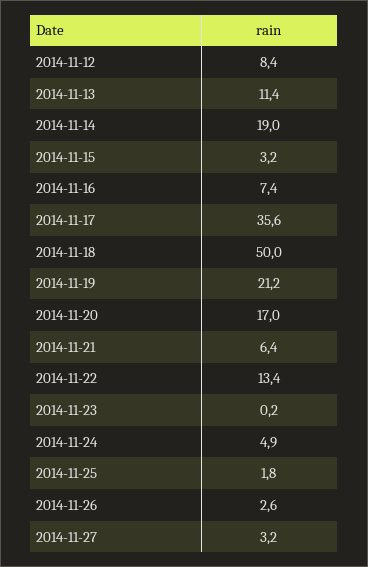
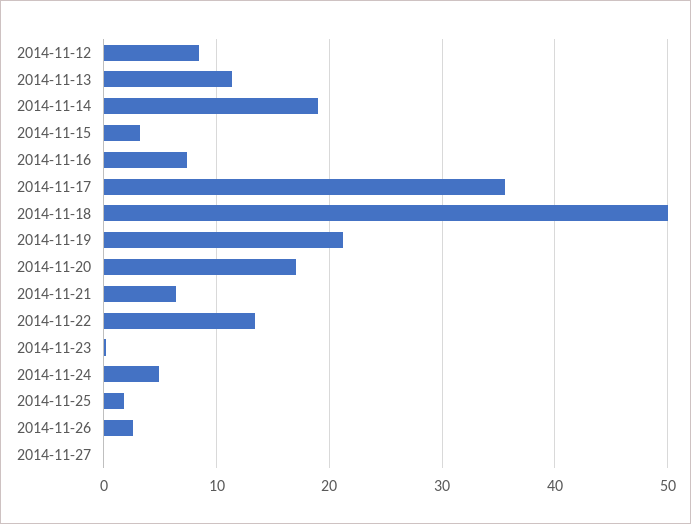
2014-11-27: 3.2 -> 0

